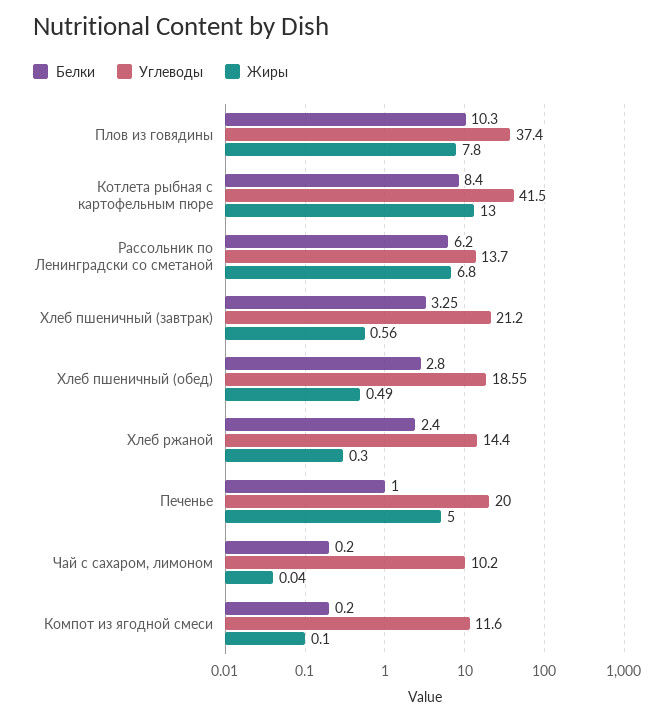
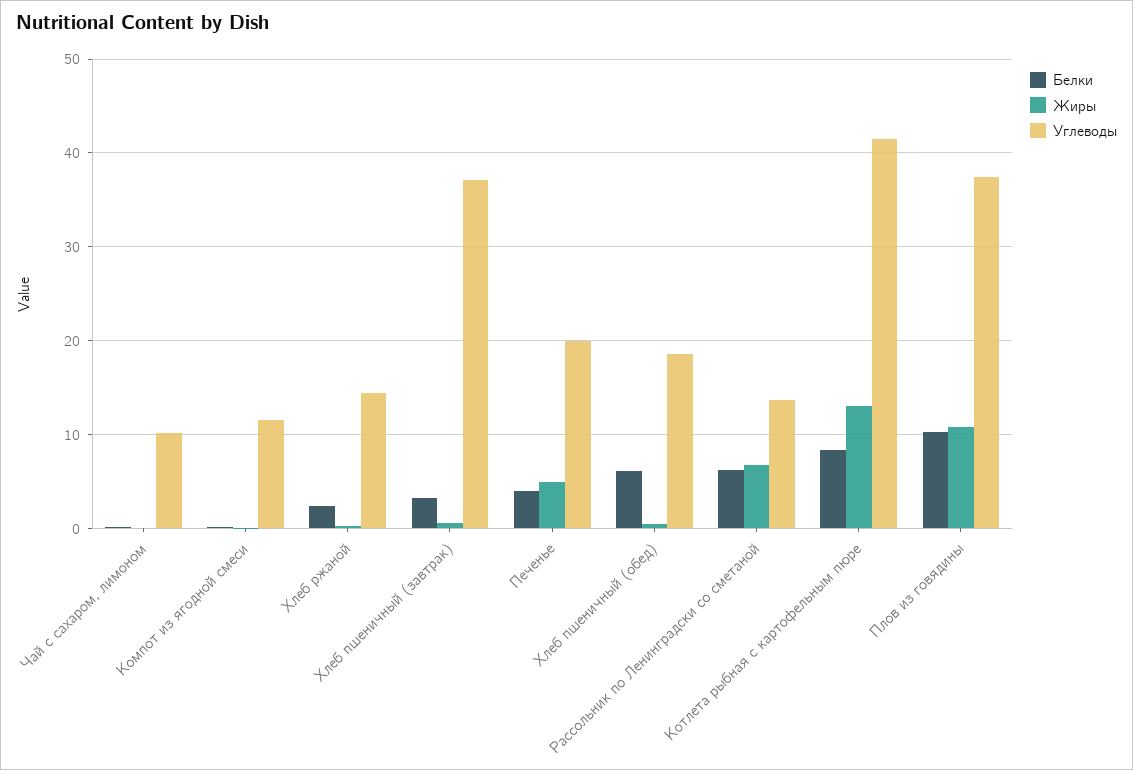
Жиры, Плов из говядины: 7.8 -> 11
Углеводы, Хлеб пшеничный (завтрак): 21.2 -> 37
Белки, Хлеб пшеничный (обед): 2.8 -> 6
Белки, Печенье: 1 -> 4

